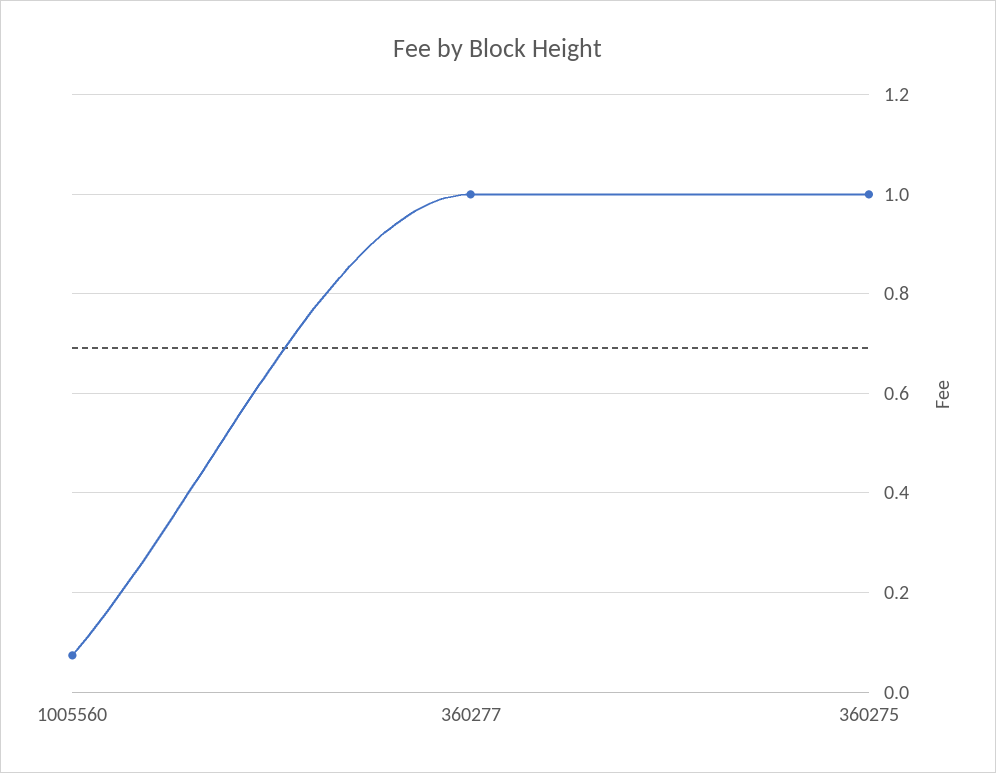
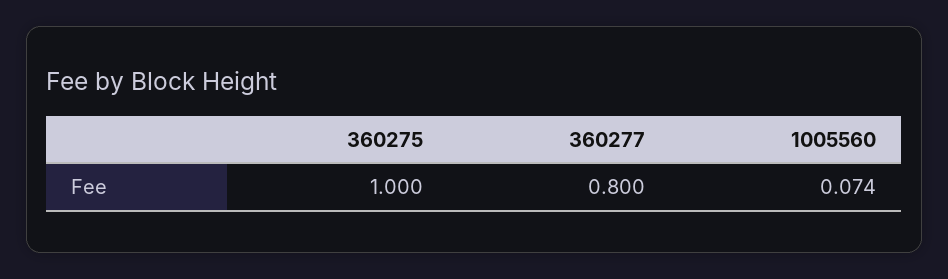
360277: 1 -> 0.8

